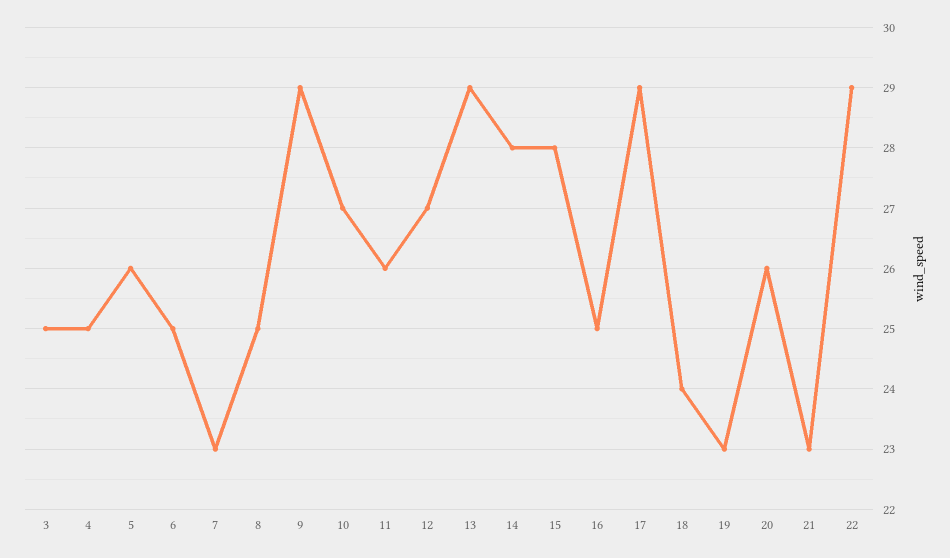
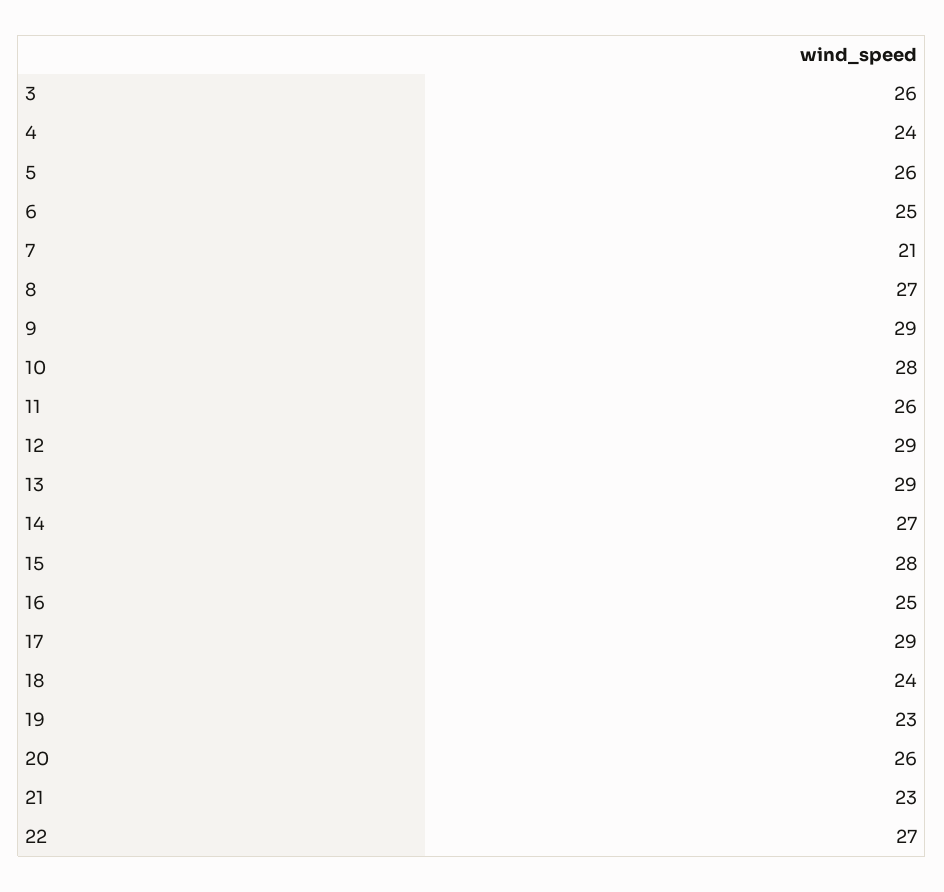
3: 25 -> 26
4: 25 -> 24
7: 23 -> 21
8: 25 -> 27
10: 27 -> 28
12: 27 -> 29
14: 28 -> 27
22: 29 -> 27

